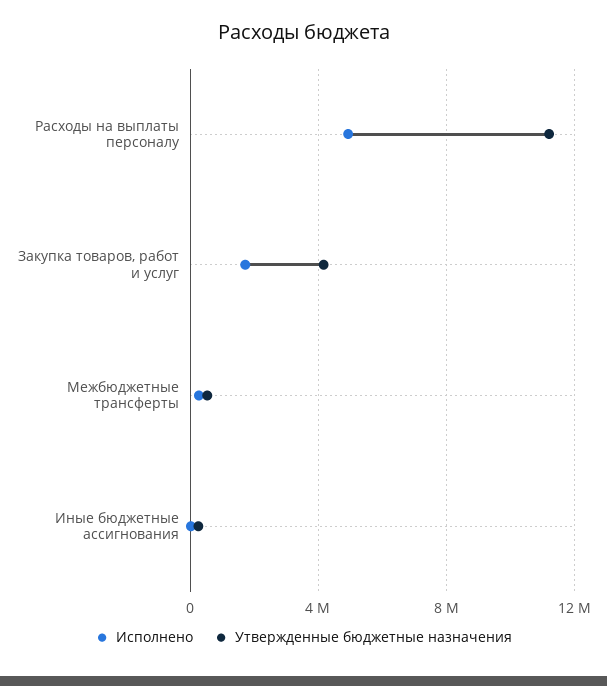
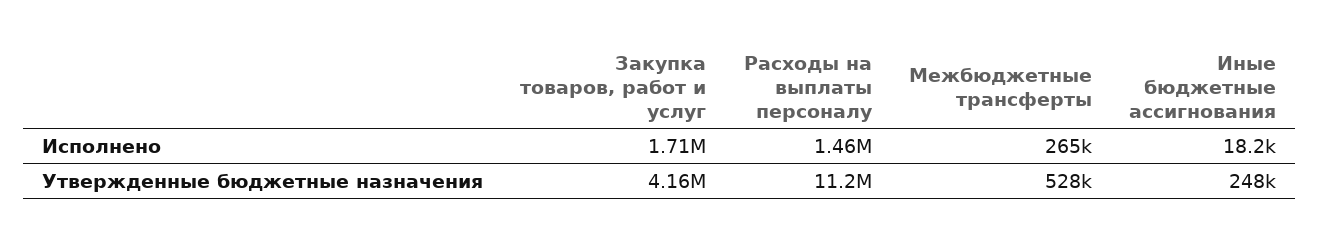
Исполнено, Расходы на выплаты персоналу: 5000000 -> 1460000

